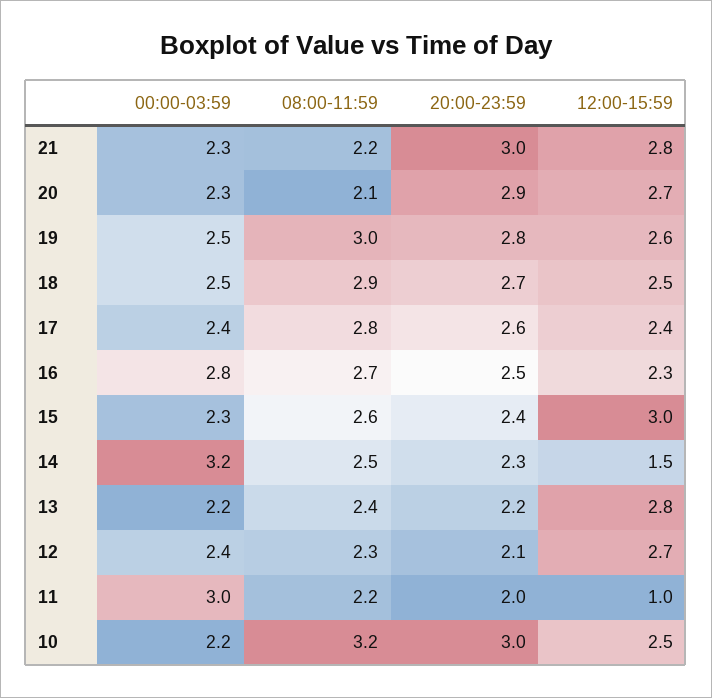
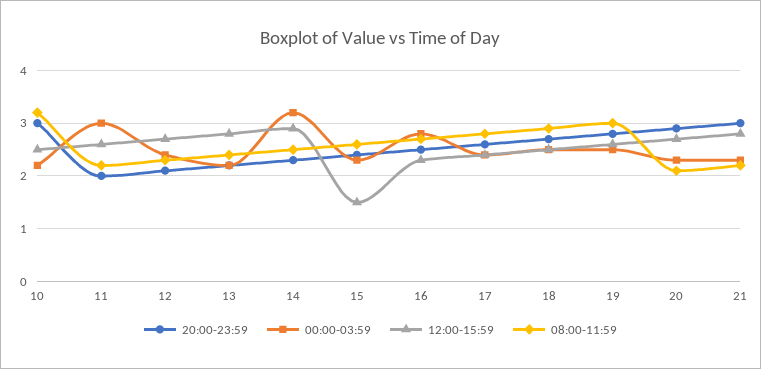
12:00-15:59, 15: 3 -> 1.5
12:00-15:59, 14: 1.5 -> 3
12:00-15:59, 11: 1 -> 2.5

